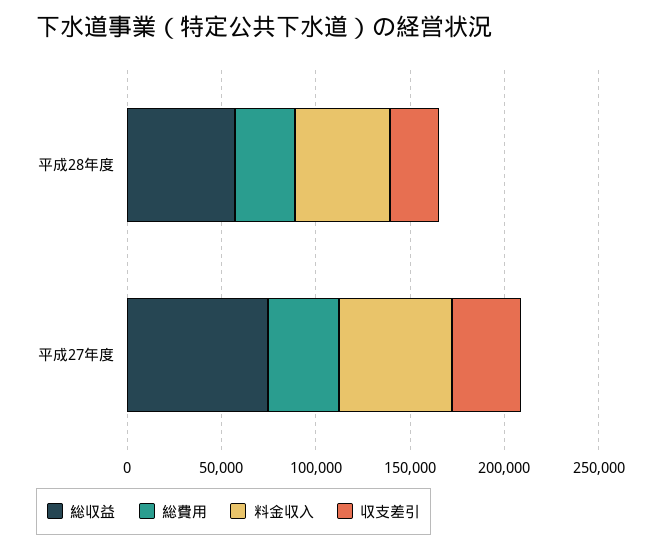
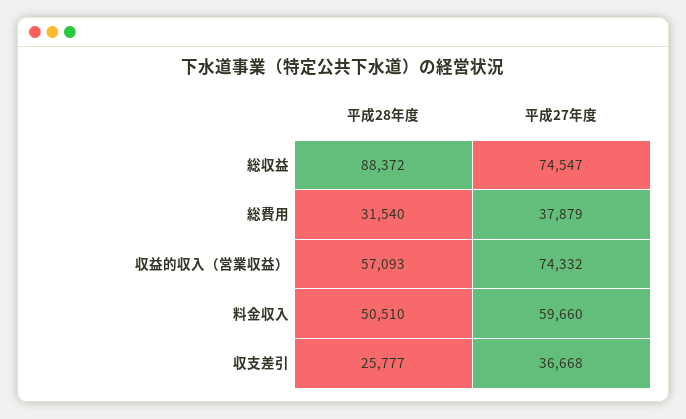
総収益, 平成28年度: 60000 -> 88372
収益的収入（営業収益）, 平成28年度: none -> 57093
収益的収入（営業収益）, 平成27年度: none -> 74332

